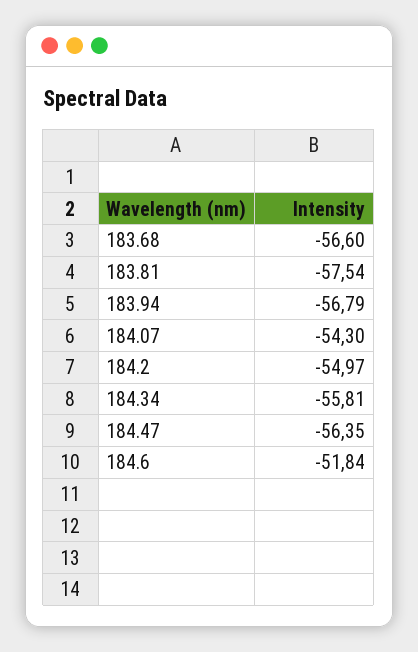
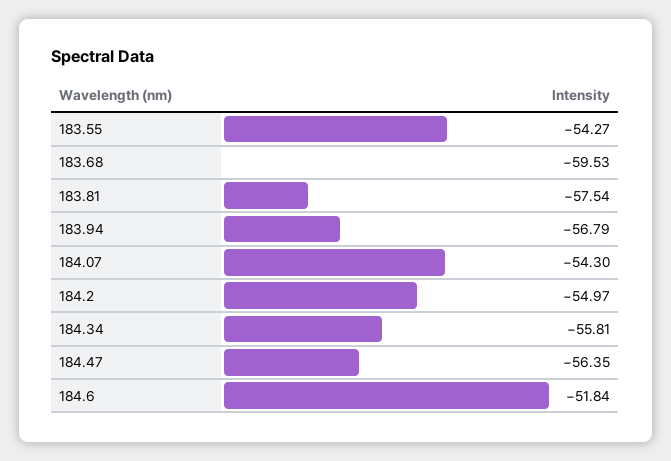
183.68: -56.6 -> -59.53
183.55: none -> -54.27

